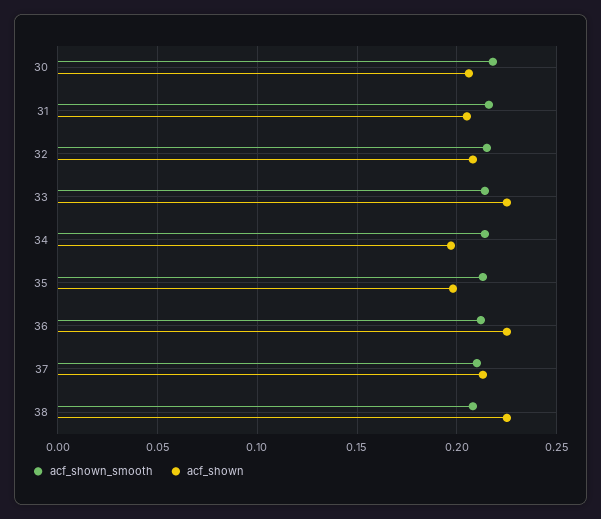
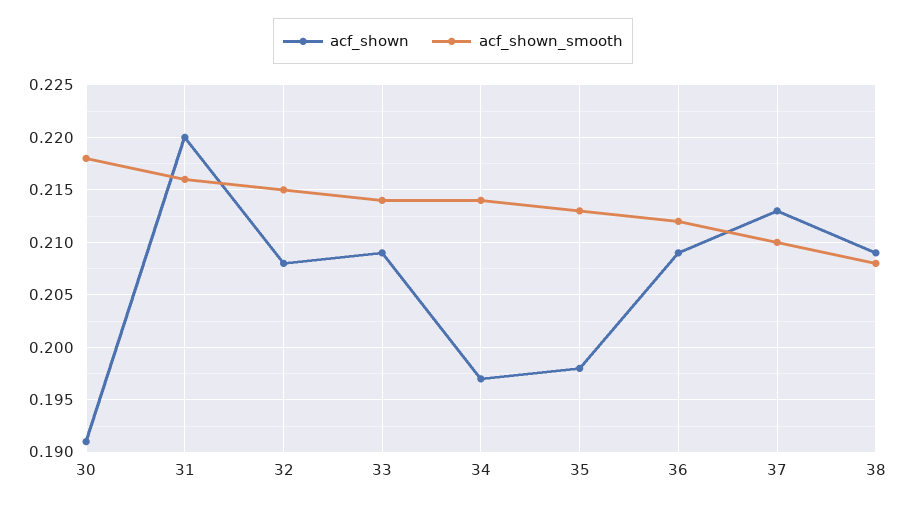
acf_shown, 30: 0.205 -> 0.191
acf_shown, 31: 0.205 -> 0.22
acf_shown, 33: 0.225 -> 0.209
acf_shown, 36: 0.225 -> 0.209
acf_shown, 38: 0.225 -> 0.209

